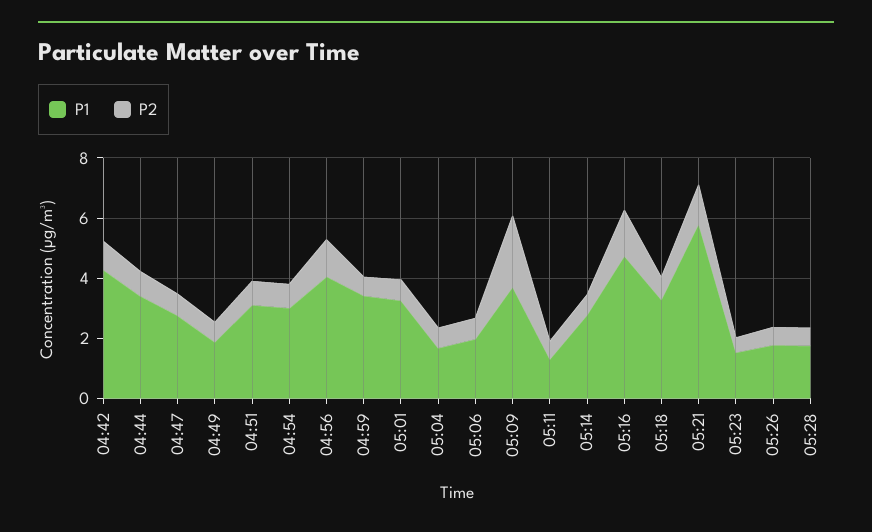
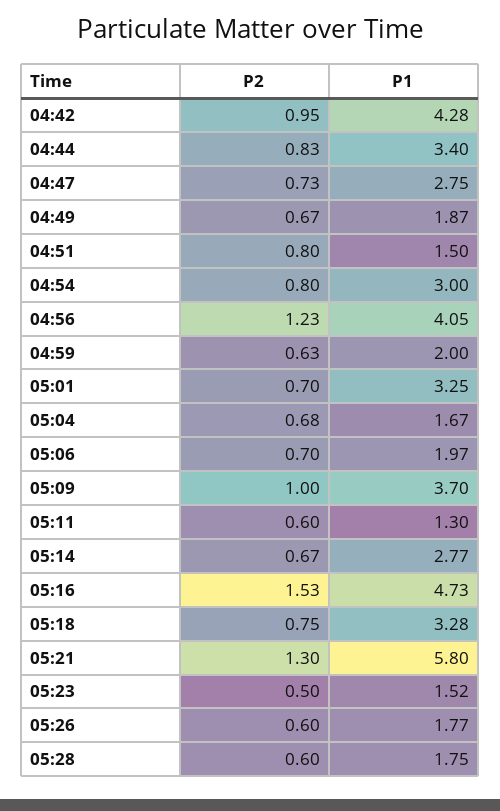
P1, 04:51: 3 -> 1.5
P1, 04:59: 3.5 -> 2
P2, 05:09: 2.5 -> 1

